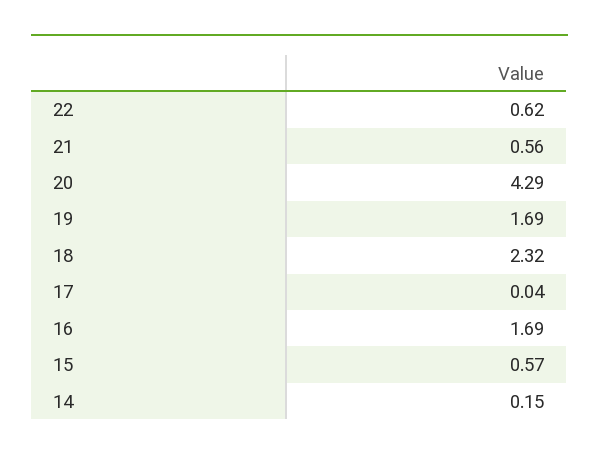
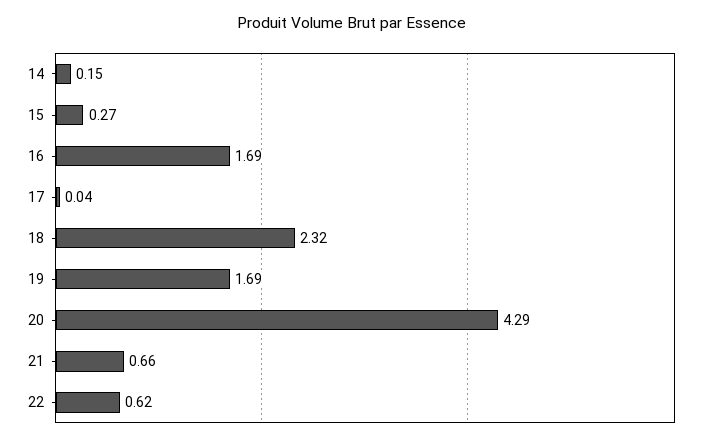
21: 0.56 -> 0.66
15: 0.57 -> 0.27

